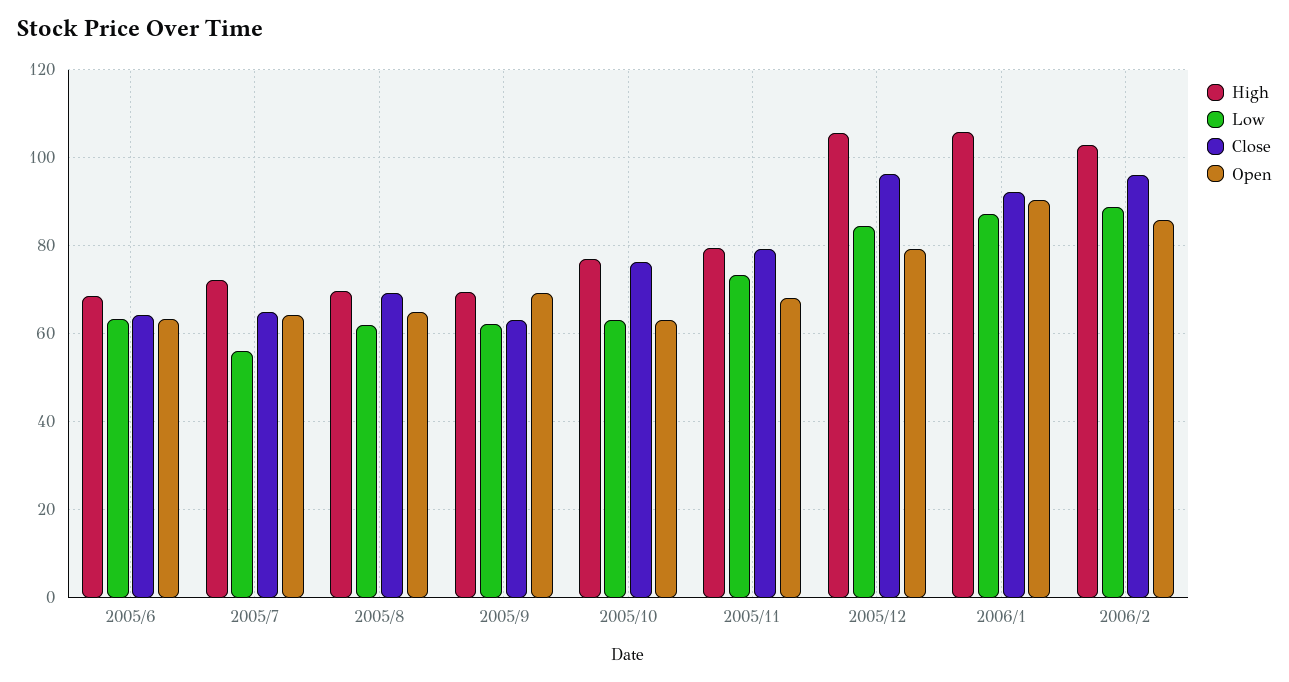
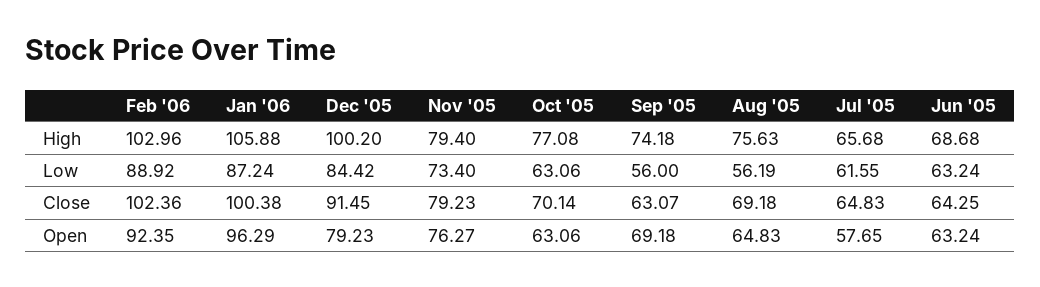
High, 2005/7: 72 -> 65.68
Low, 2005/7: 56 -> 61.55
Open, 2005/7: 64 -> 57.65
High, 2005/8: 70 -> 75.63
Low, 2005/8: 62 -> 56.19
High, 2005/9: 70 -> 74.18
Low, 2005/9: 62 -> 56
Close, 2005/10: 76 -> 70.14
Open, 2005/11: 68 -> 76.27
High, 2005/12: 106 -> 100.2
Close, 2005/12: 96 -> 91.45
Close, 2006/1: 92 -> 100.38
Open, 2006/1: 90 -> 96.29
Close, 2006/2: 96 -> 102.36
Open, 2006/2: 86 -> 92.35

